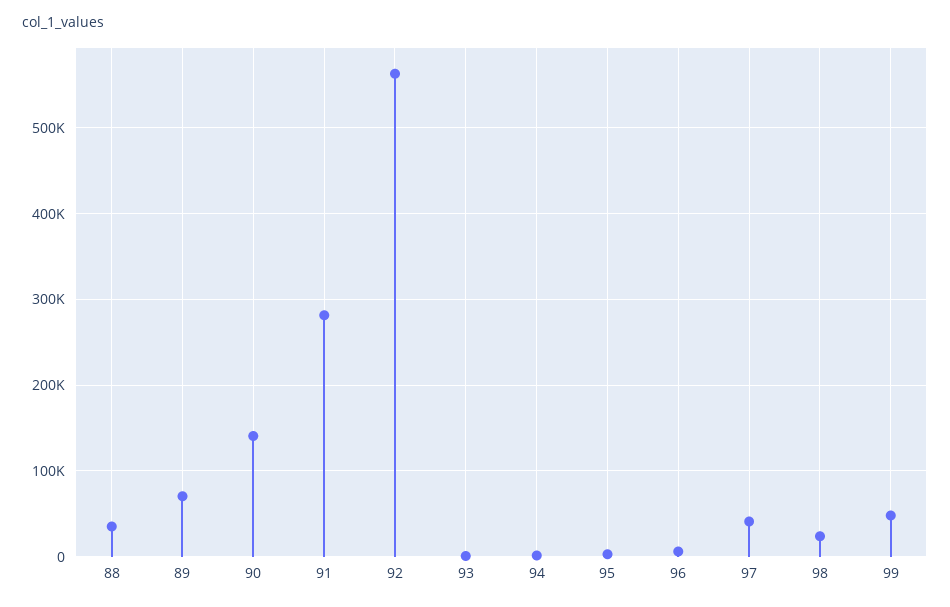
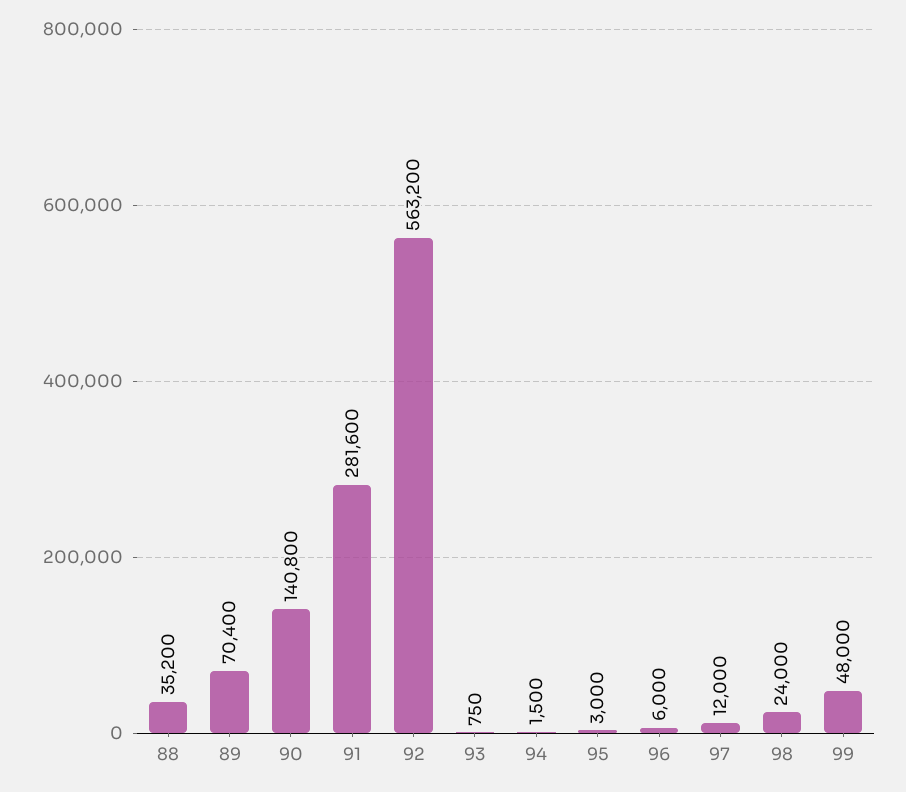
97: 40000 -> 12000

